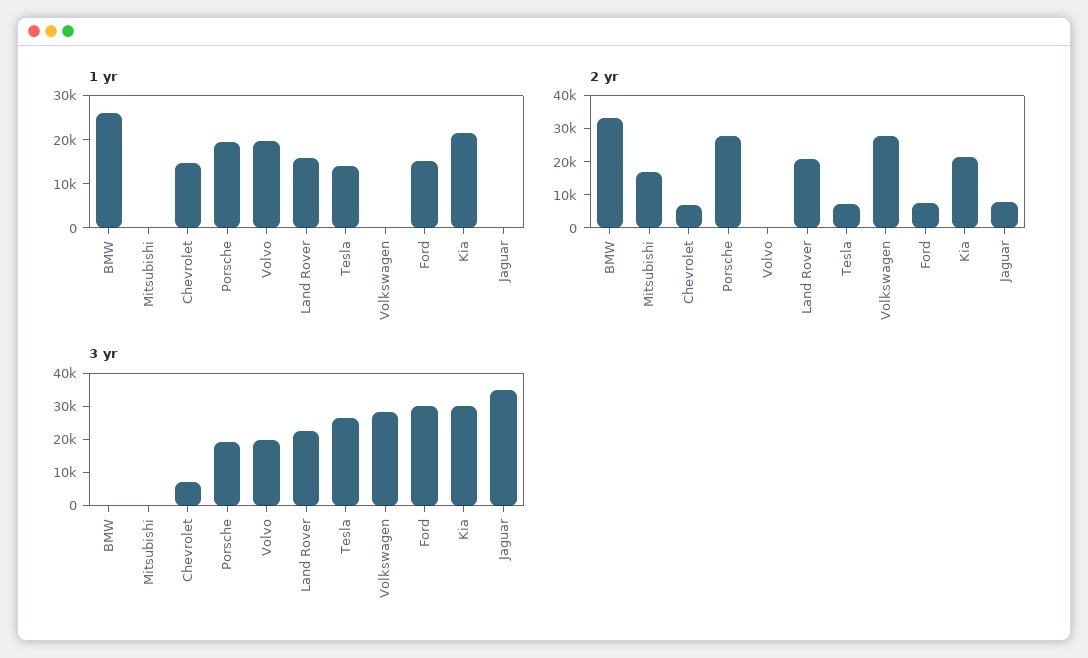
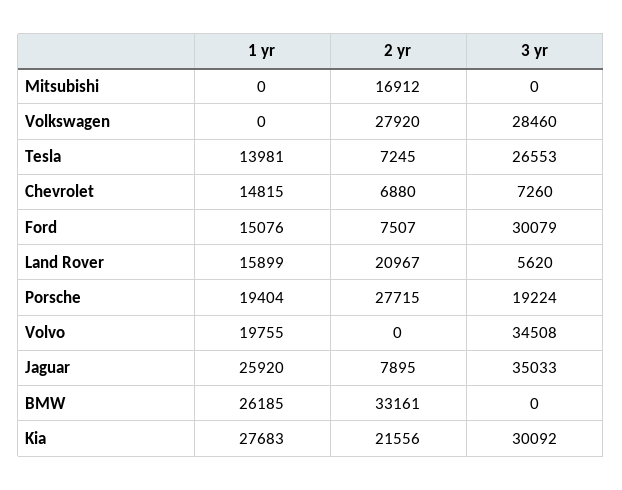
1 yr, Kia: 22000 -> 27683
1 yr, Jaguar: 0 -> 25920
3 yr, Volvo: 20000 -> 34508
3 yr, Land Rover: 22500 -> 5620

